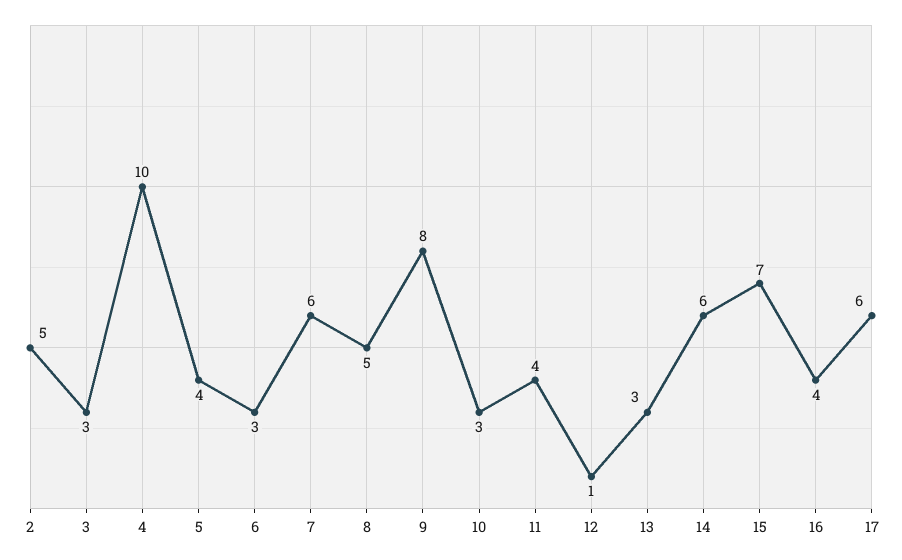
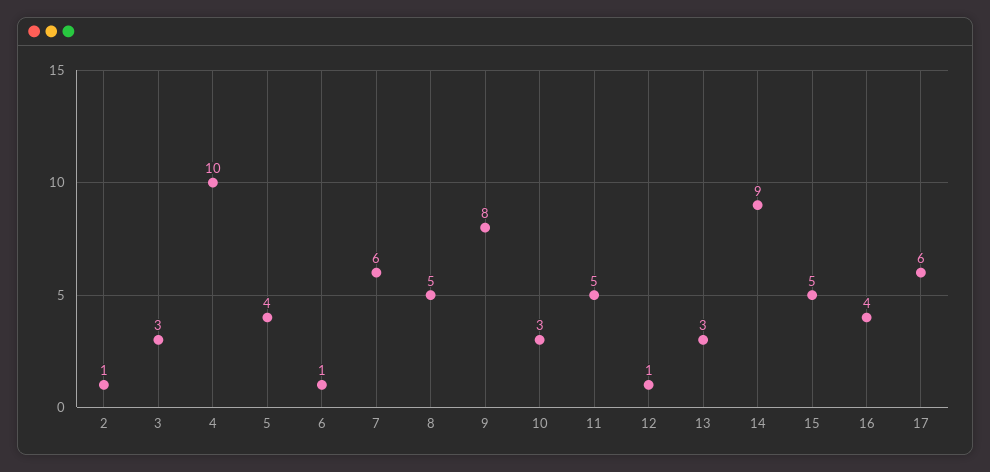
2: 5 -> 1
6: 3 -> 1
11: 4 -> 5
14: 6 -> 9
15: 7 -> 5

